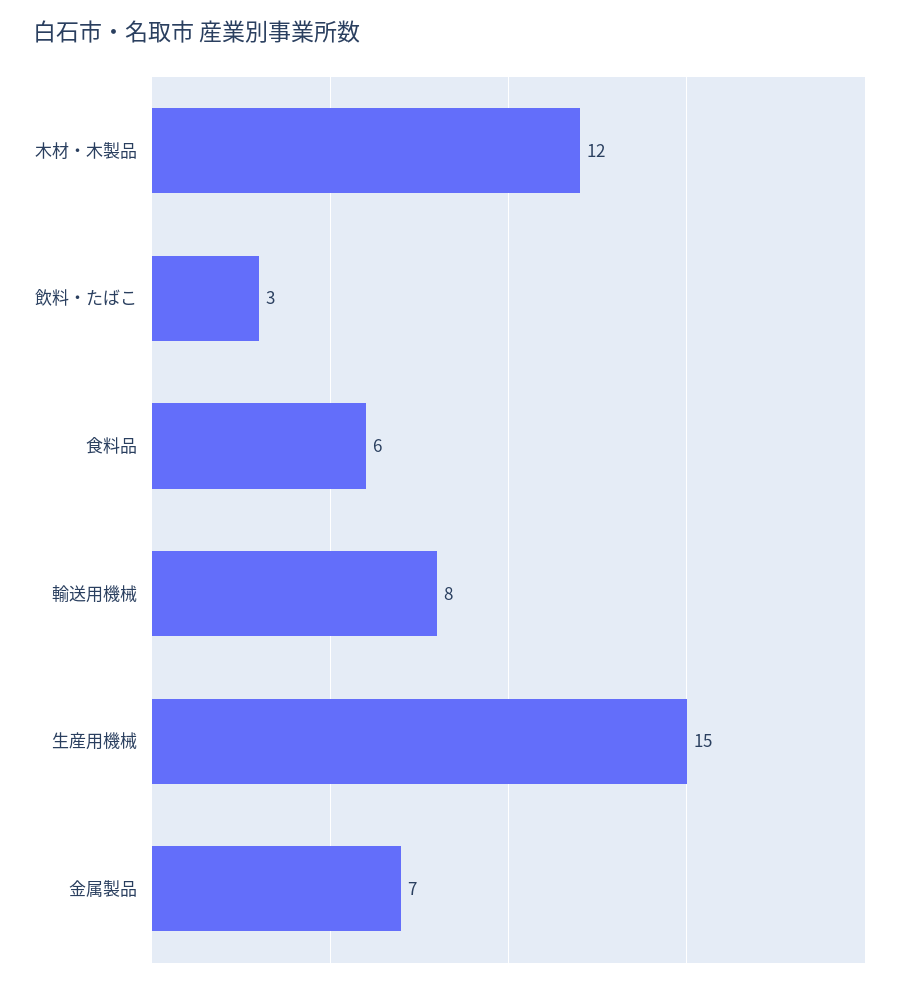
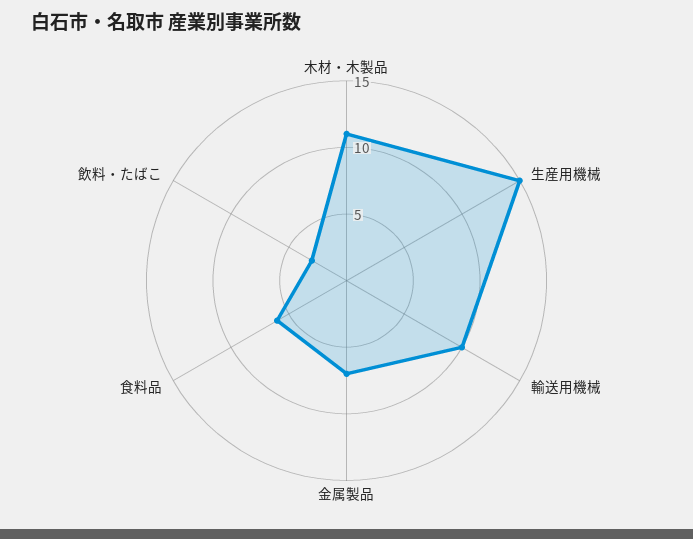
木材・木製品: 12 -> 11
輸送用機械: 8 -> 10

